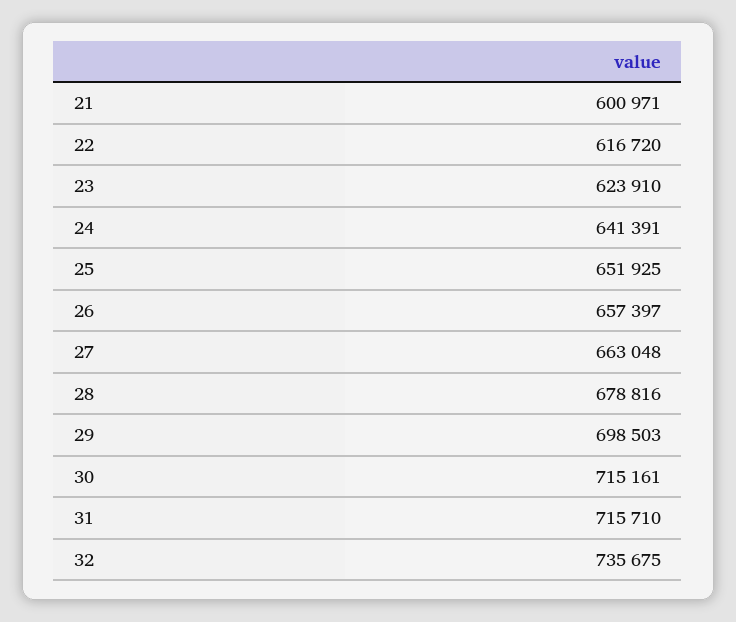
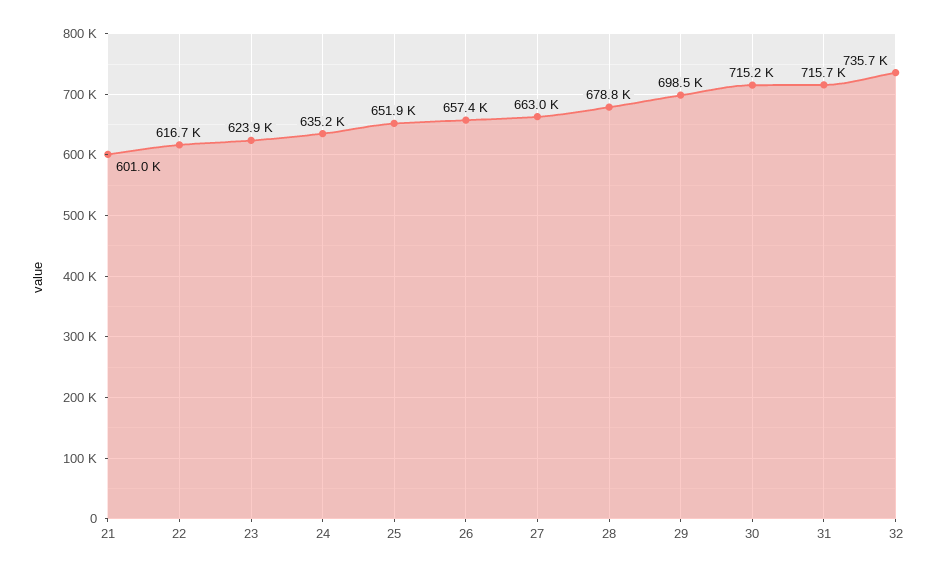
24: 641391 -> 635200

